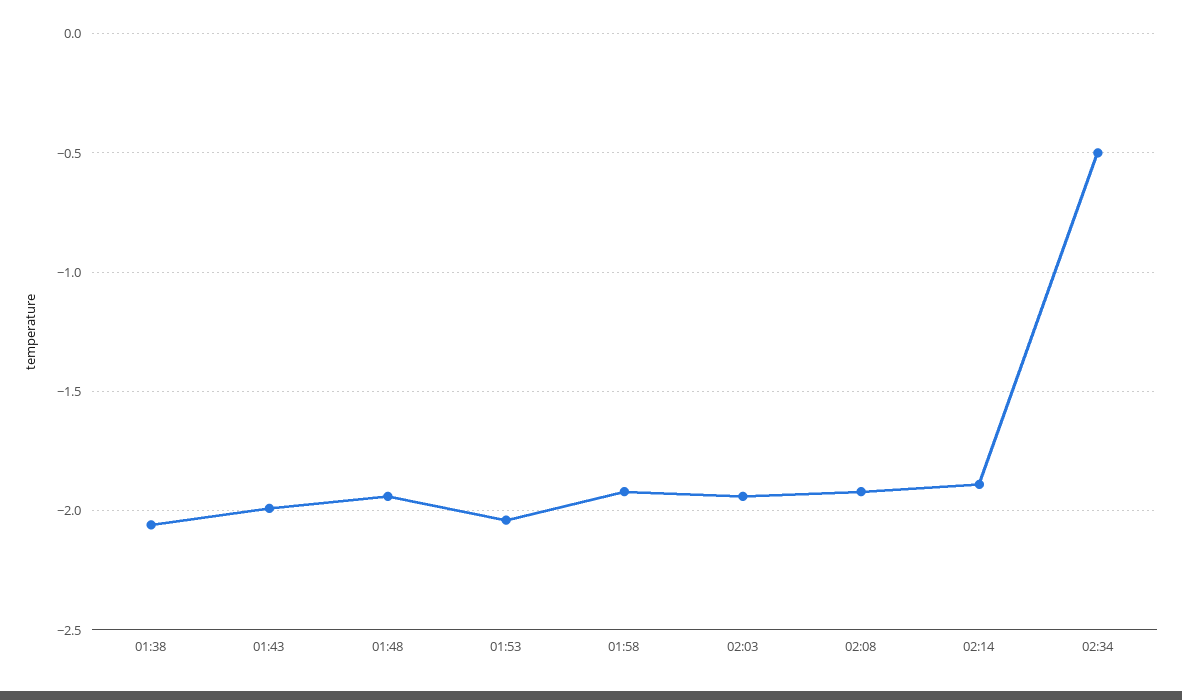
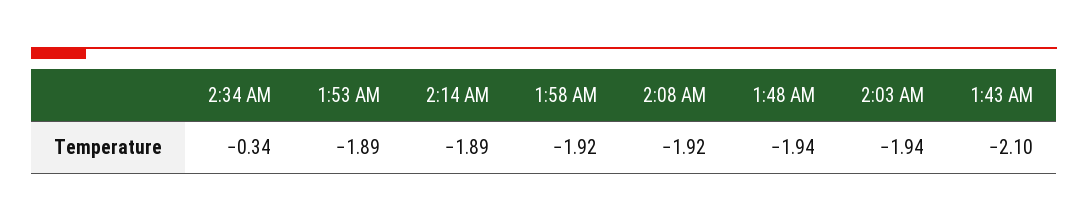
01:38: -2.05 -> none
01:43: -2 -> -2.1
01:53: -2.05 -> -1.89
02:34: -0.5 -> -0.34

